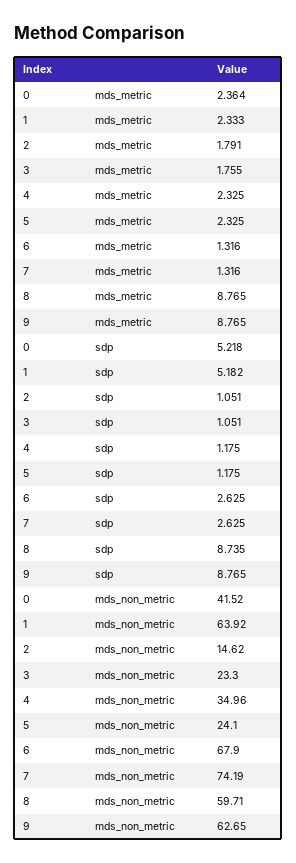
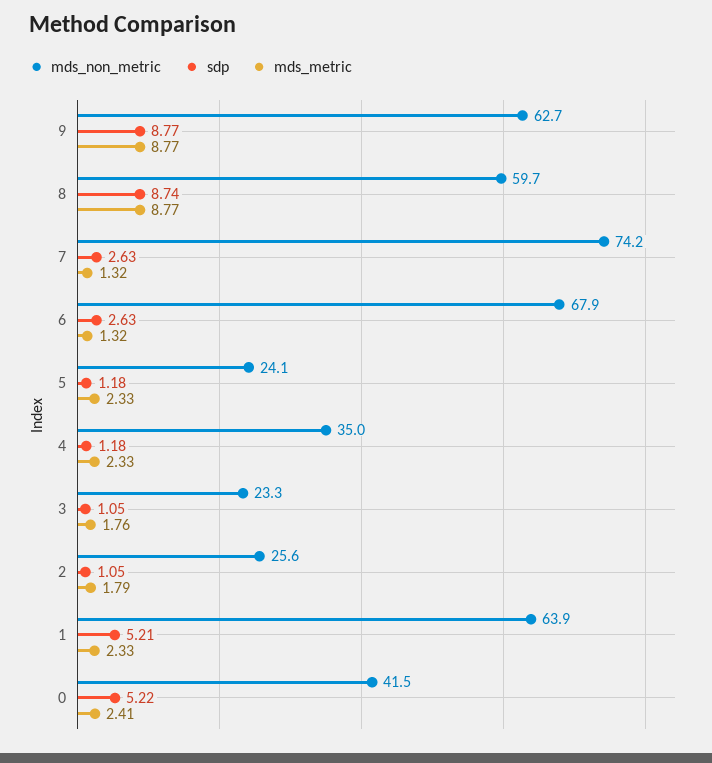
mds_metric, 0: 2.364 -> 2.41
sdp, 1: 5.182 -> 5.21
mds_non_metric, 2: 14.62 -> 25.6

